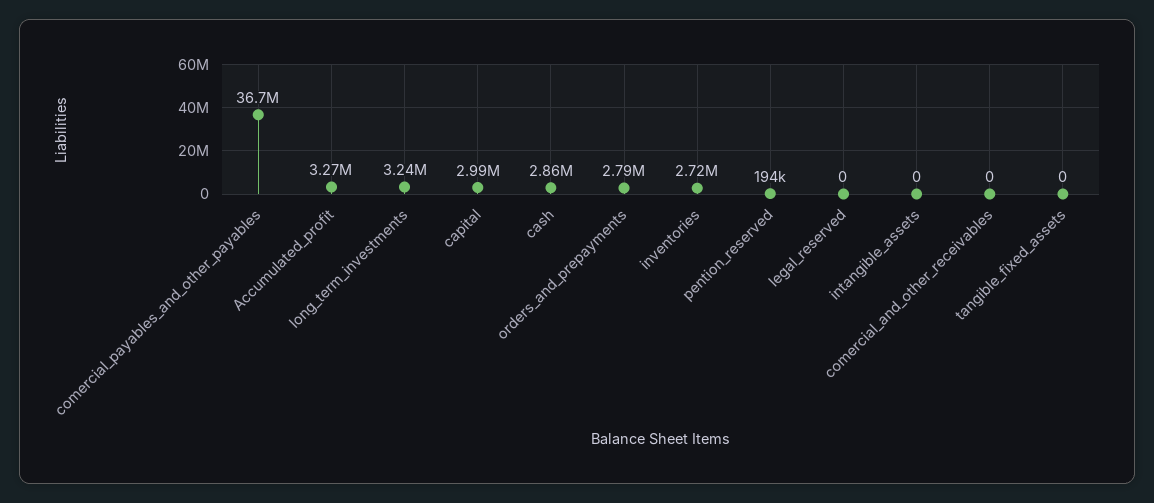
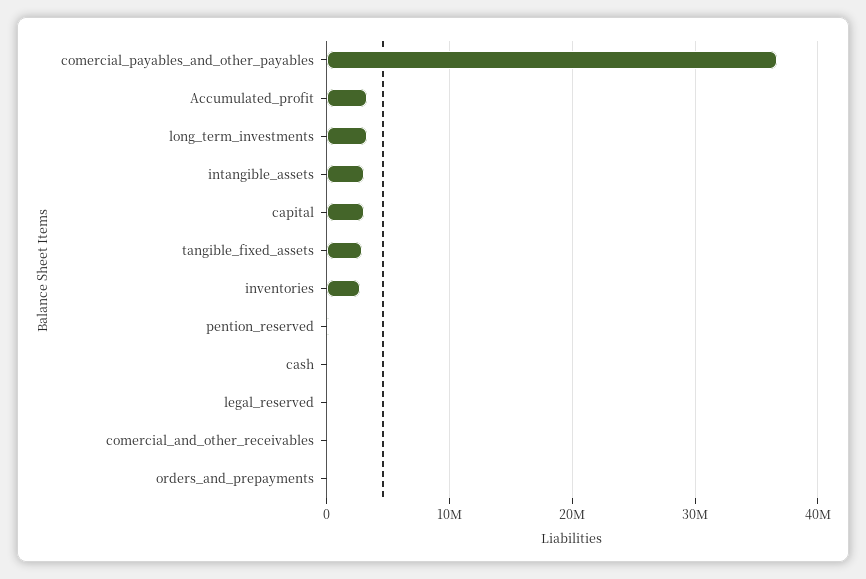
cash: 2860000 -> 0
orders_and_prepayments: 2790000 -> 0
intangible_assets: 0 -> 3000000
tangible_fixed_assets: 0 -> 3000000

